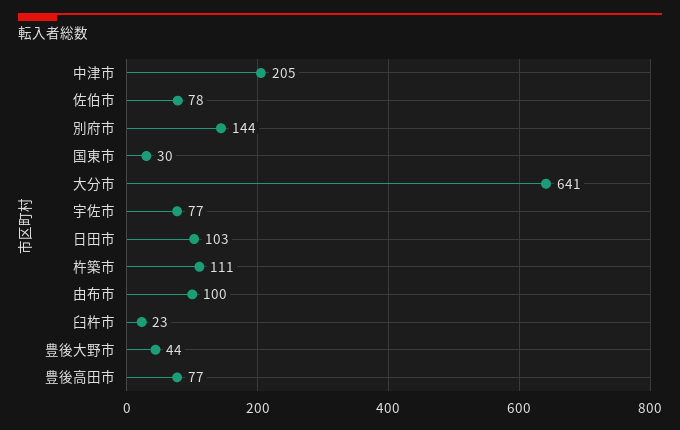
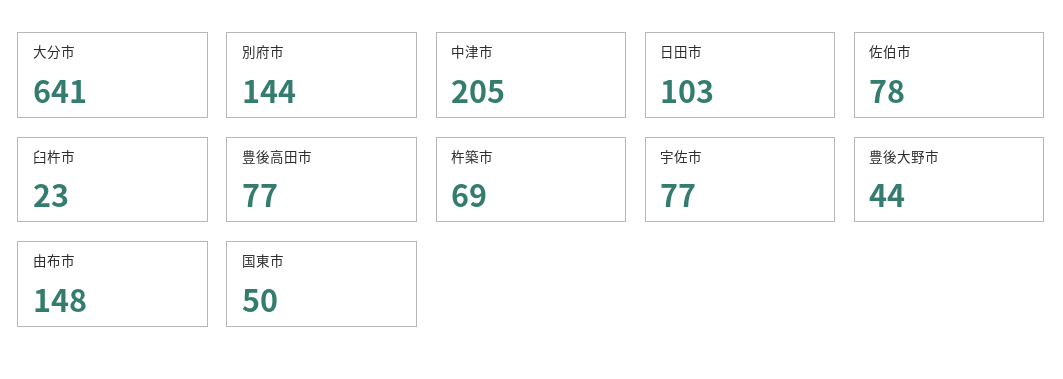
国東市: 30 -> 50
杵築市: 111 -> 69
由布市: 100 -> 148

